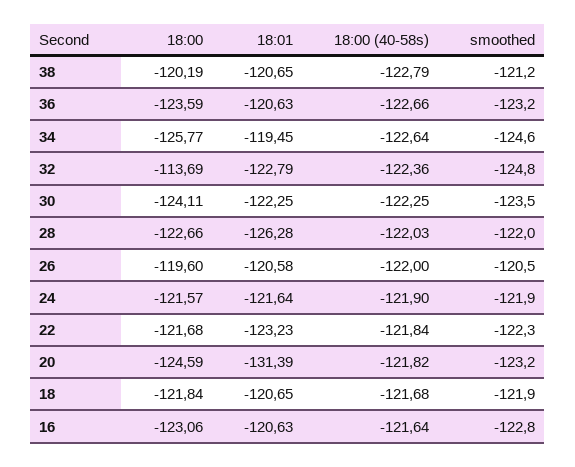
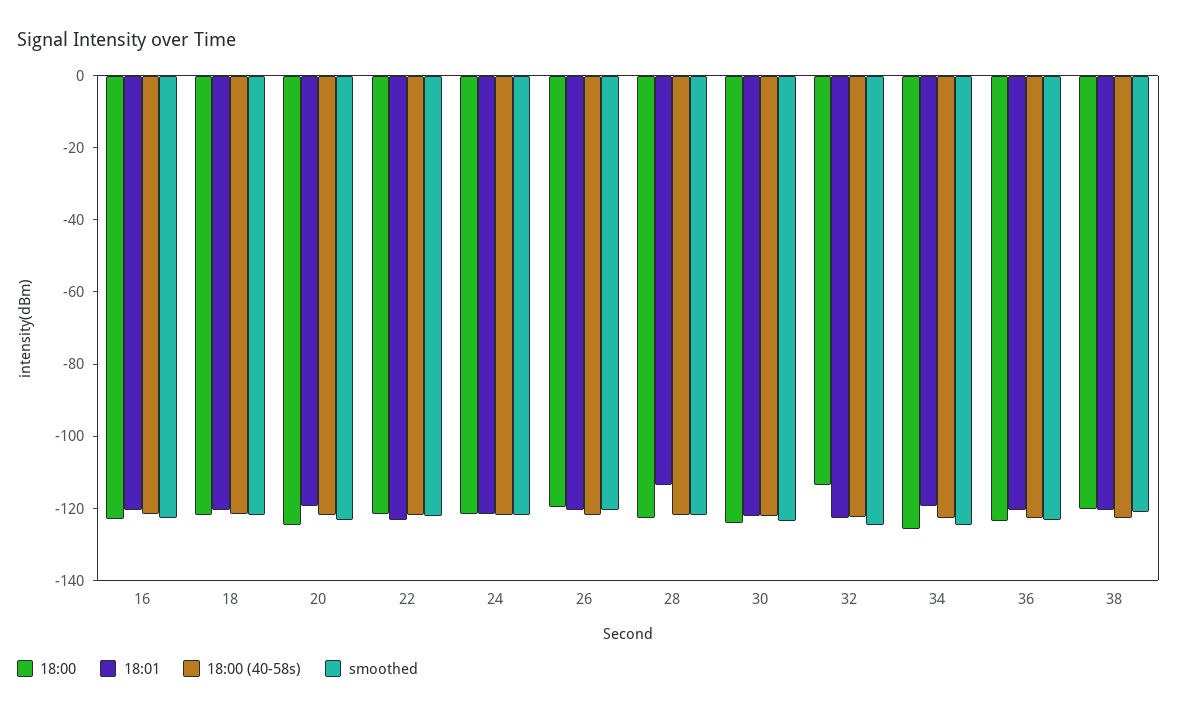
18:01, 28: -126.28 -> -115
18:01, 20: -131.39 -> -120

